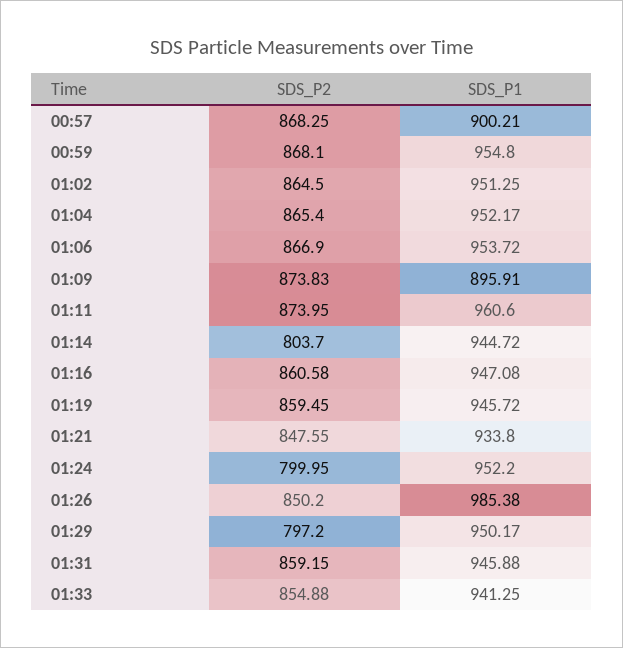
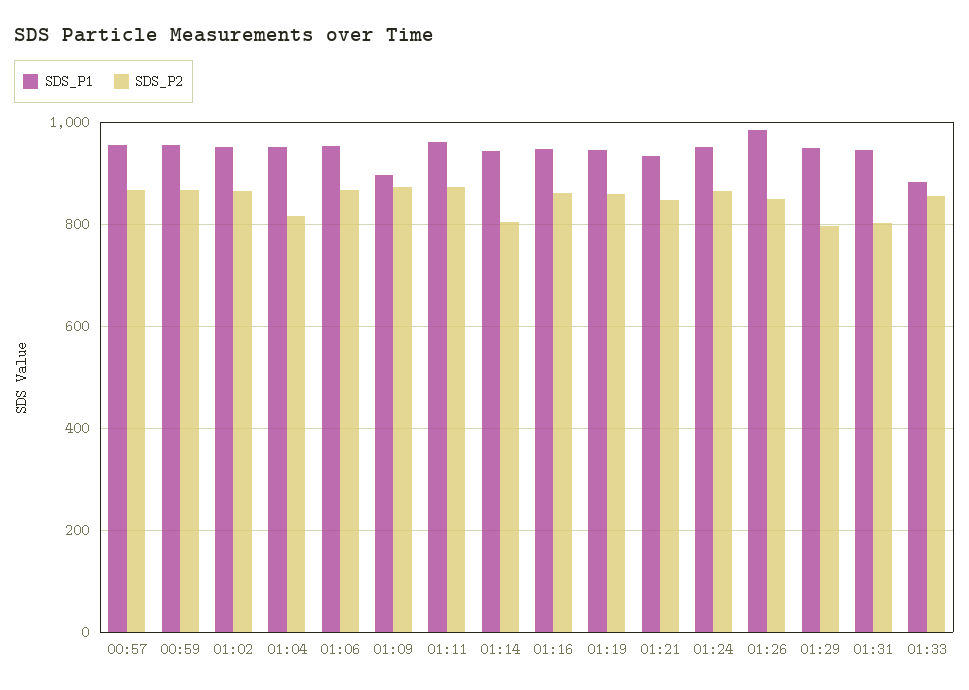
SDS_P1, 00:57: 900.21 -> 960
SDS_P2, 01:04: 865.4 -> 820
SDS_P2, 01:24: 799.95 -> 860
SDS_P2, 01:31: 859.15 -> 800
SDS_P1, 01:33: 941.25 -> 880

